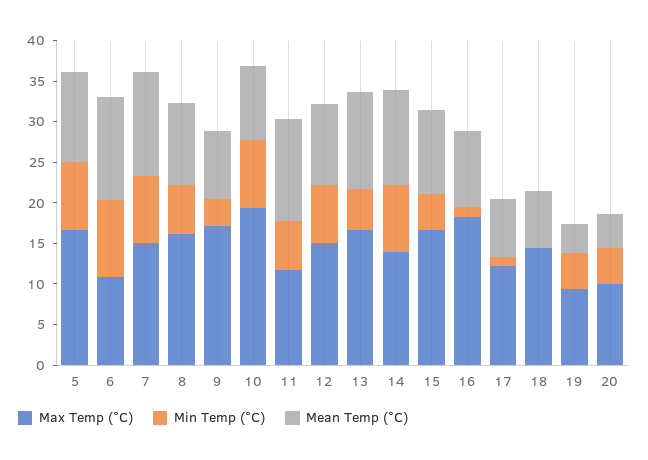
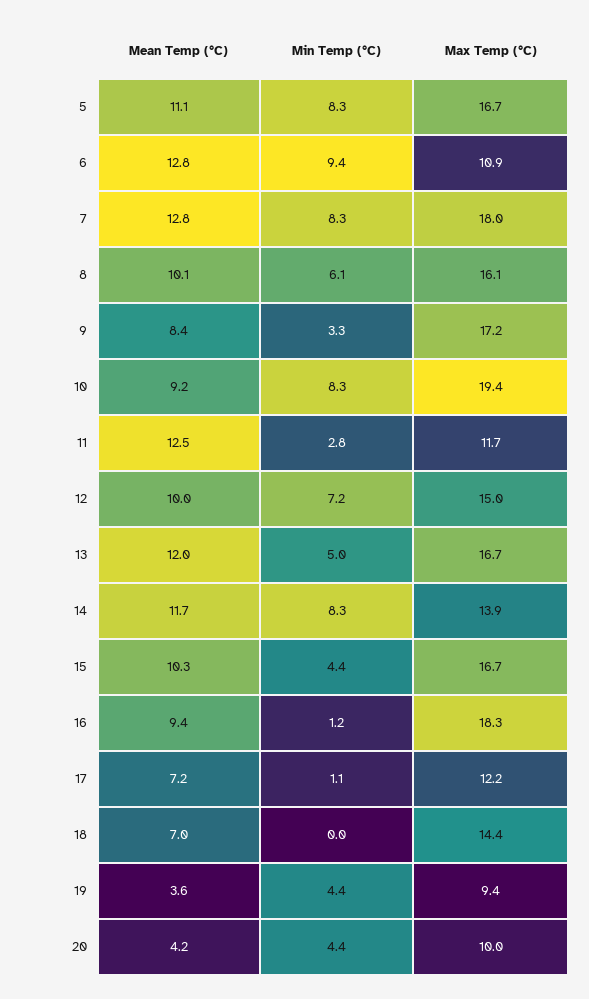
Max Temp (°C), 7: 15 -> 18
Min Temp (°C), 11: 6 -> 2.8

